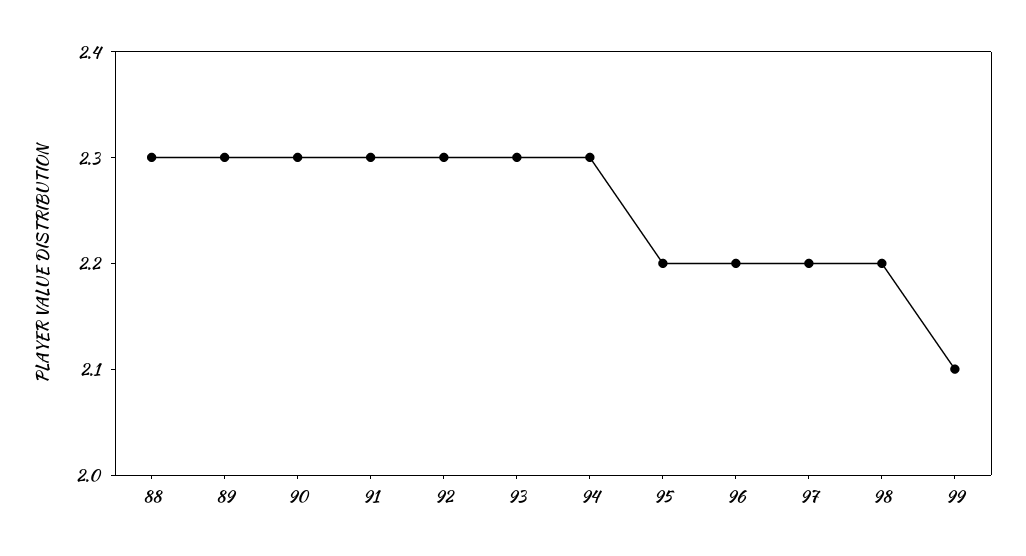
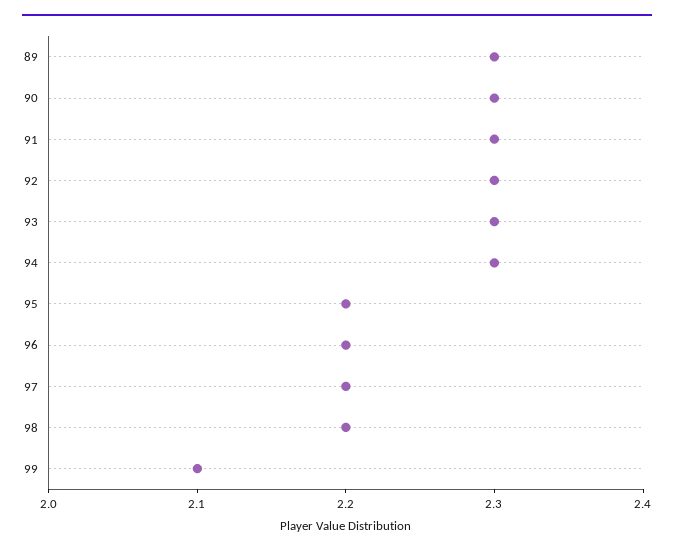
88: 2.3 -> none

